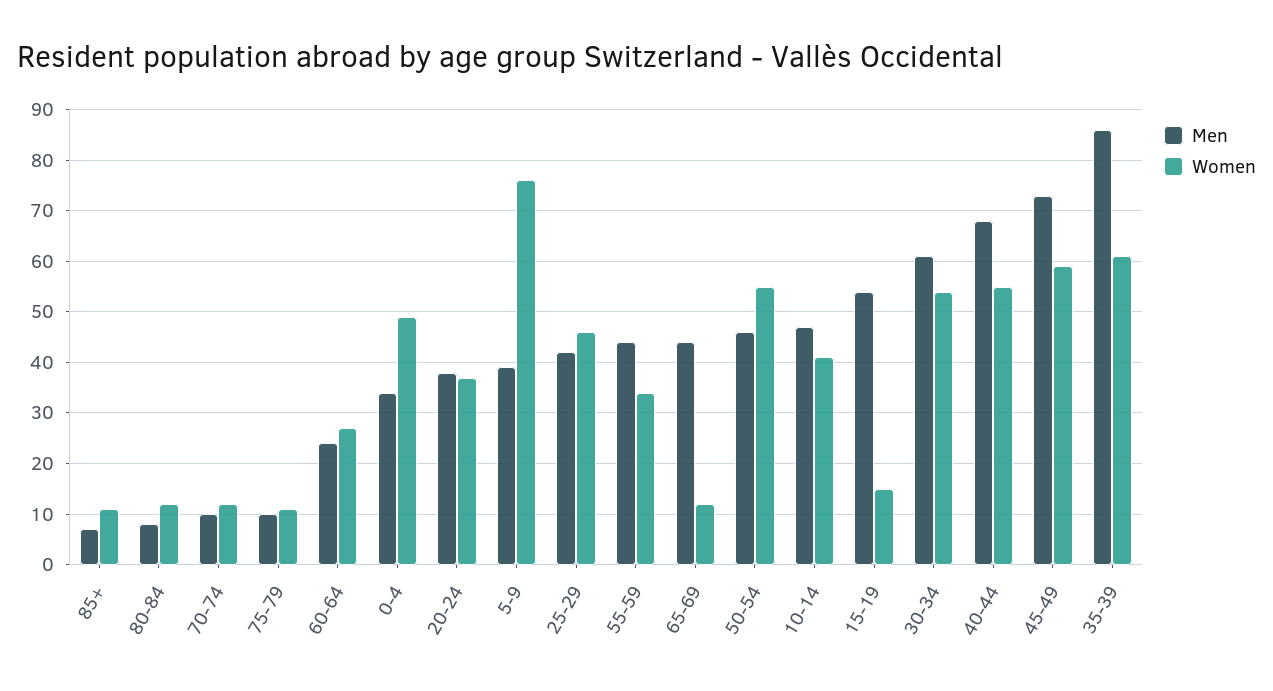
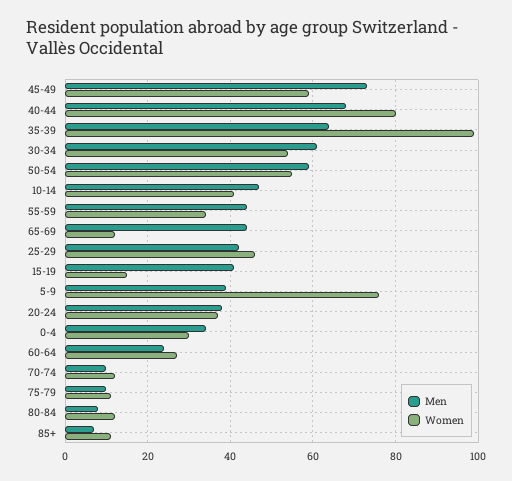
Women, 0-4: 50 -> 30
Men, 50-54: 45 -> 60
Men, 15-19: 55 -> 40
Women, 40-44: 55 -> 80
Men, 35-39: 85 -> 65
Women, 35-39: 60 -> 100

